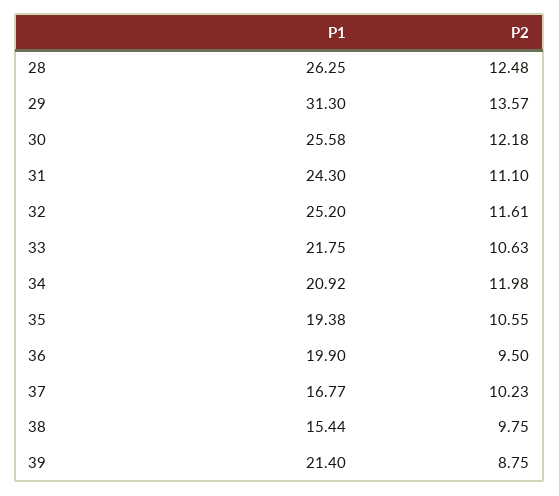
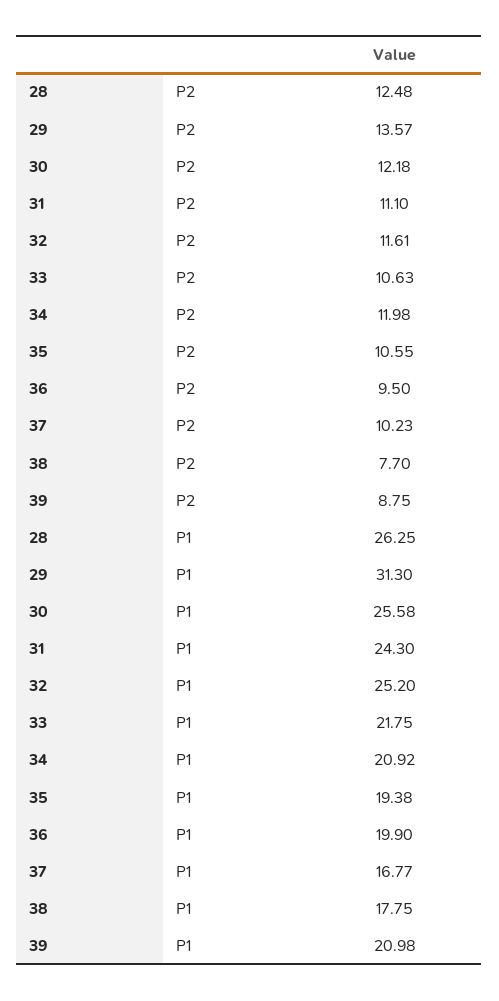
P1, 38: 15.44 -> 17.75
P2, 38: 9.75 -> 7.7
P1, 39: 21.4 -> 20.98

